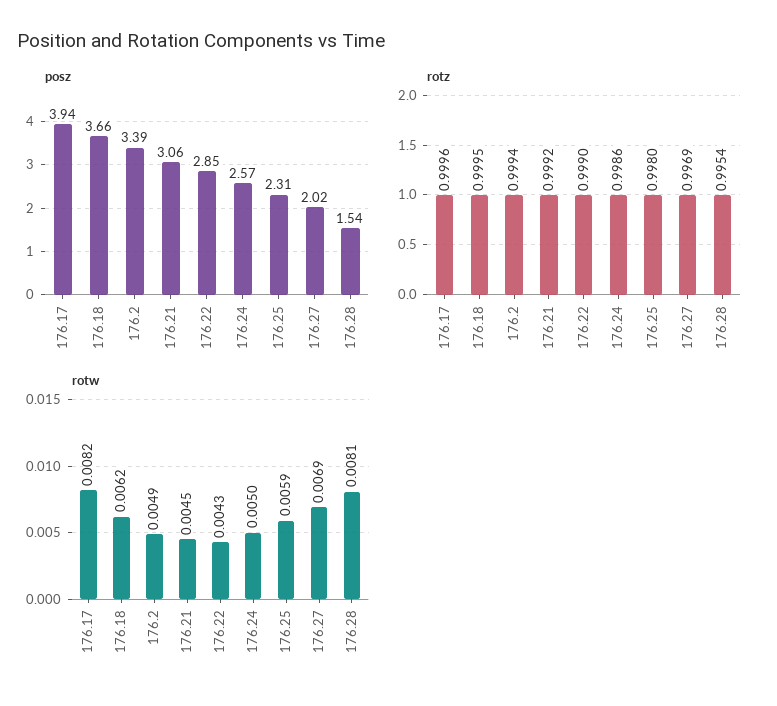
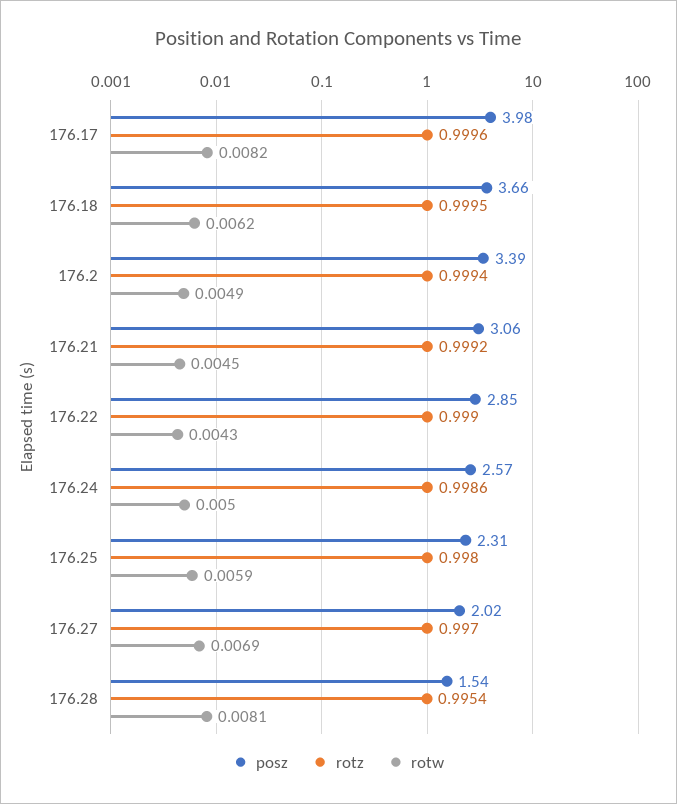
posz, 176.17: 3.94 -> 3.98
rotz, 176.27: 0.9969 -> 0.997

